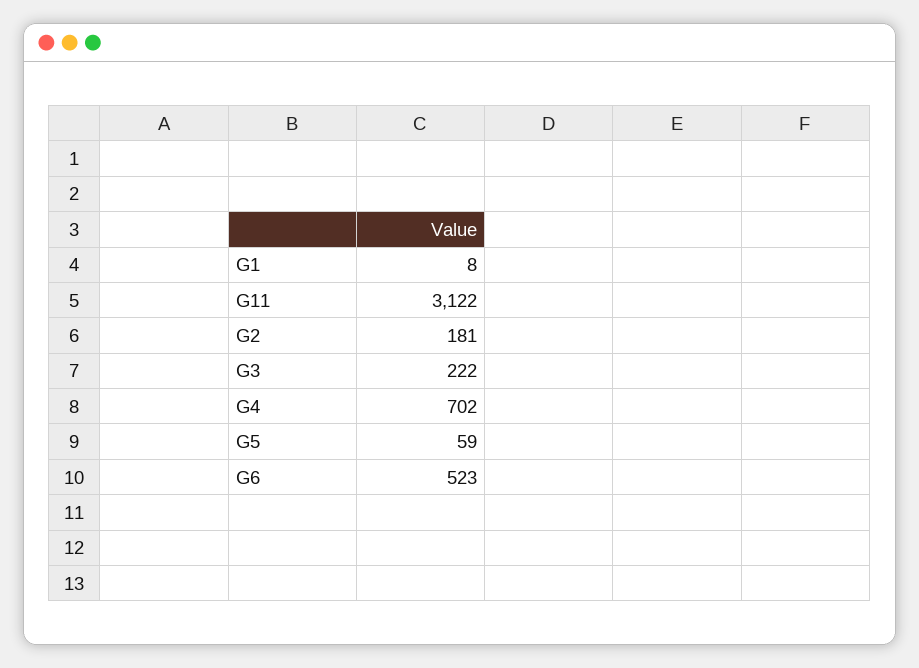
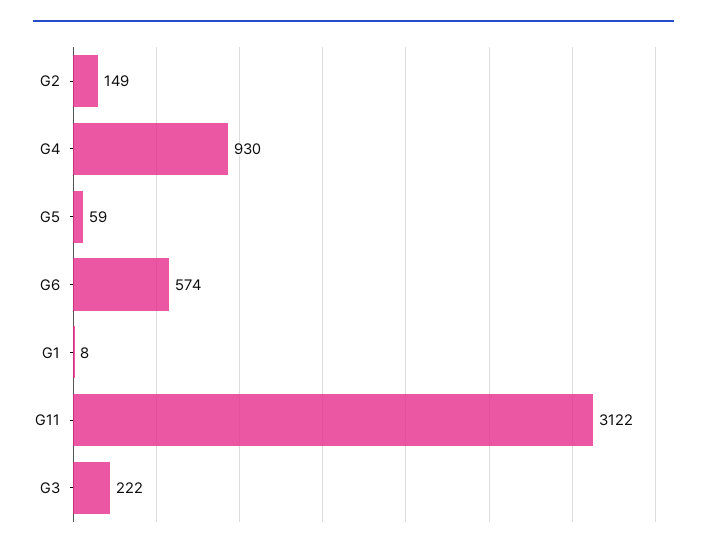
G2: 181 -> 149
G4: 702 -> 930
G6: 523 -> 574

